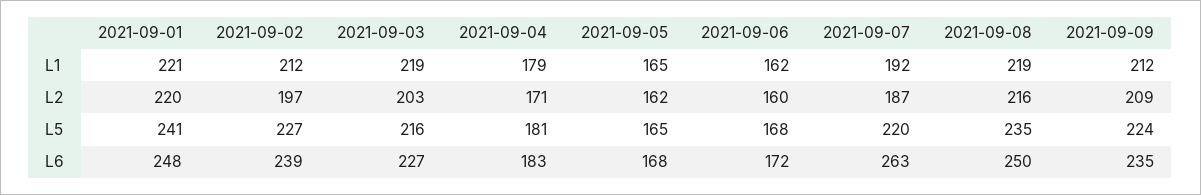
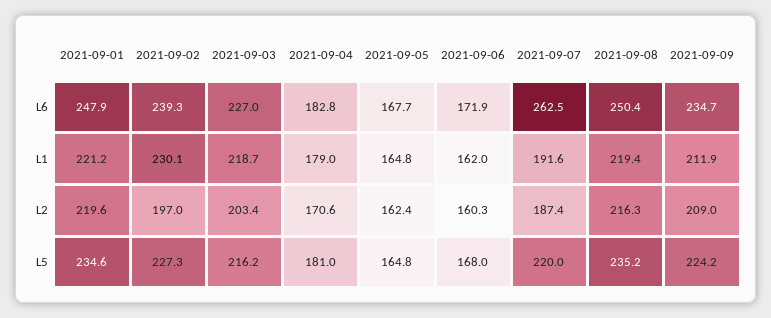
2021-09-02, L1: 212 -> 230.1
2021-09-01, L5: 241 -> 234.6

